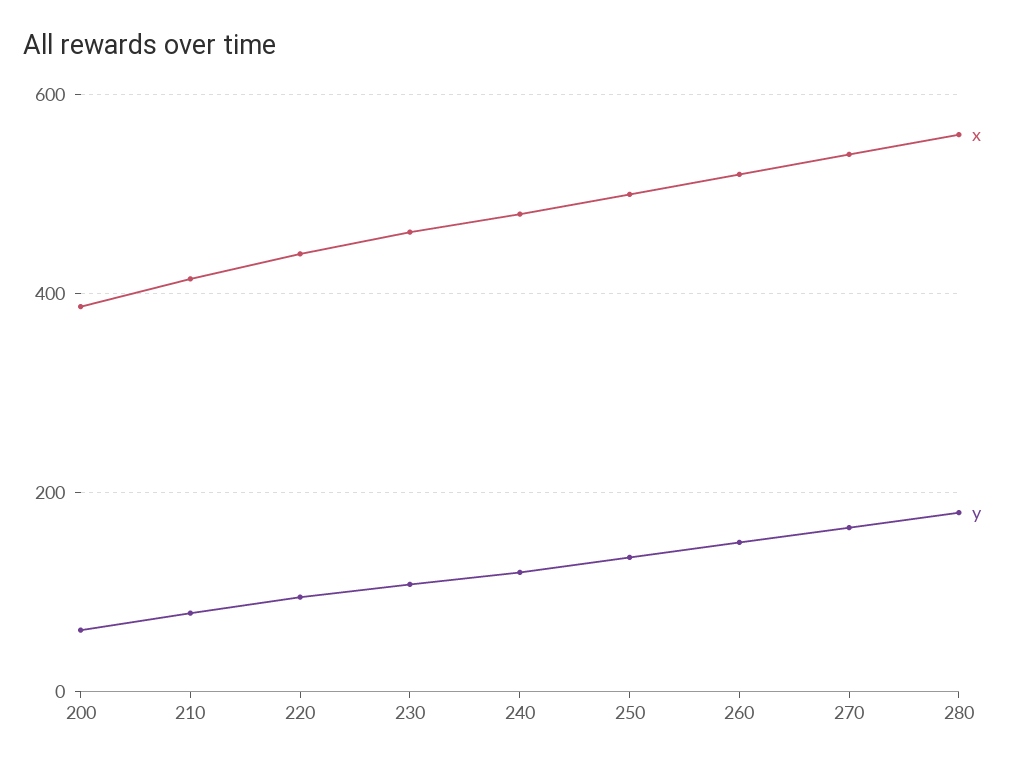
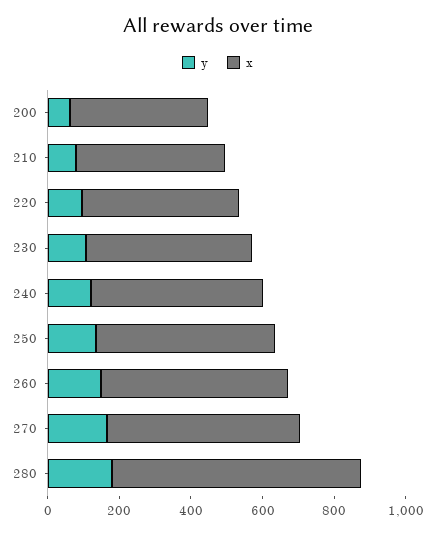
x, 280: 560 -> 700

